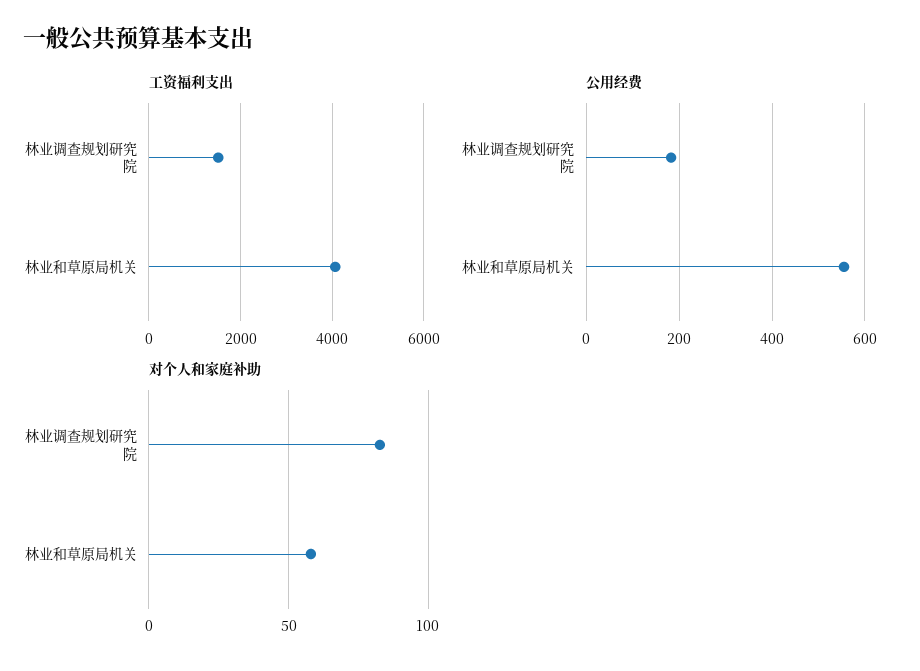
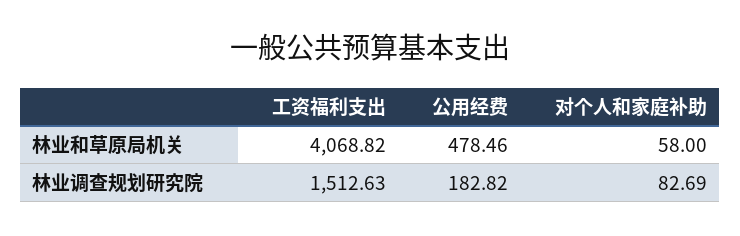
公用经费, 林业和草原局机关: 560 -> 478.46

